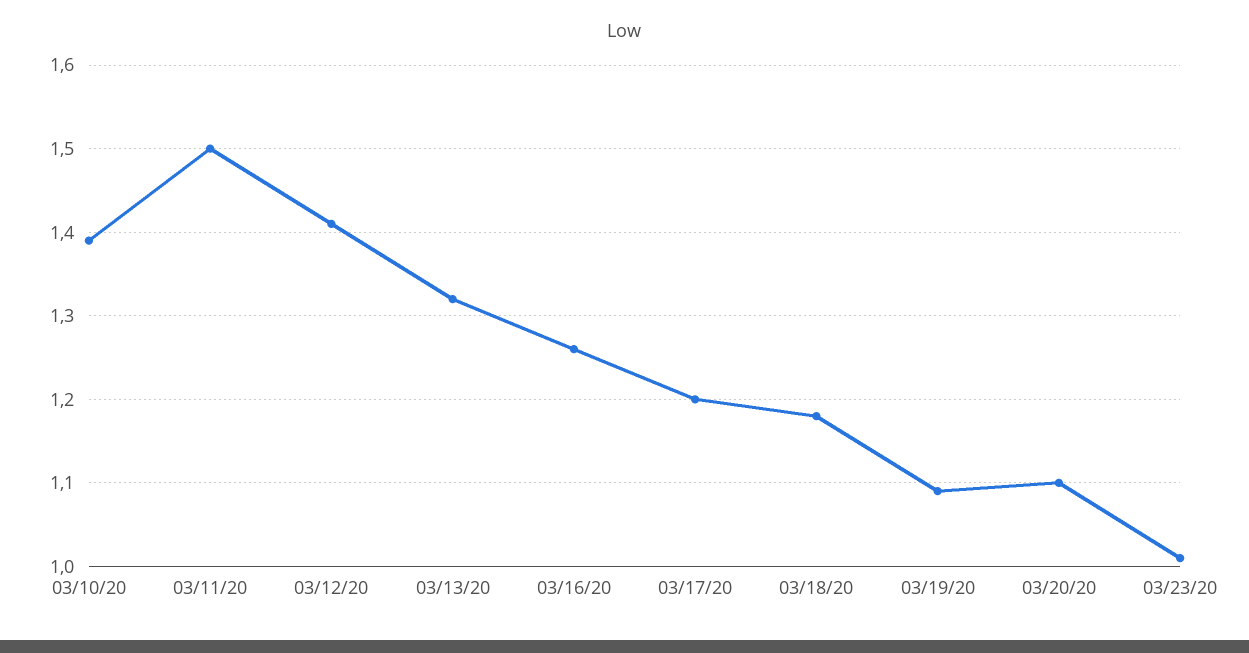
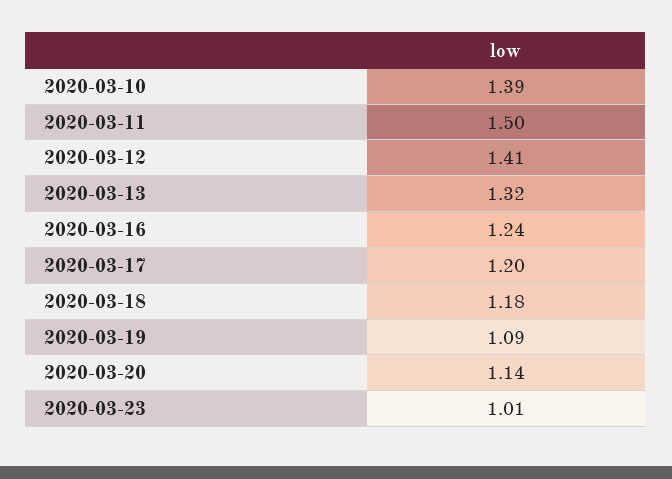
03/16/20: 1.26 -> 1.24
03/20/20: 1.1 -> 1.14

